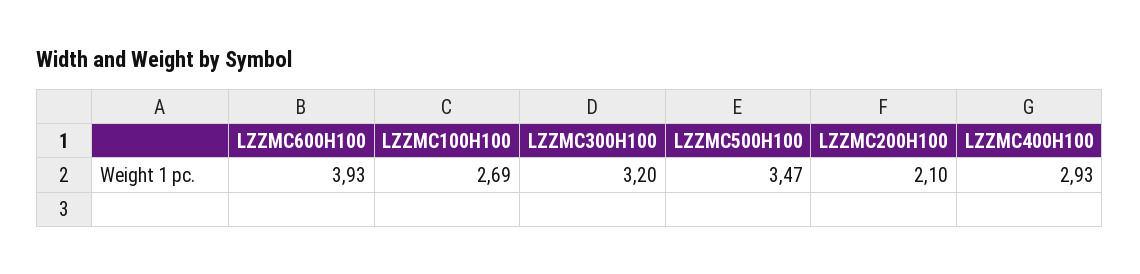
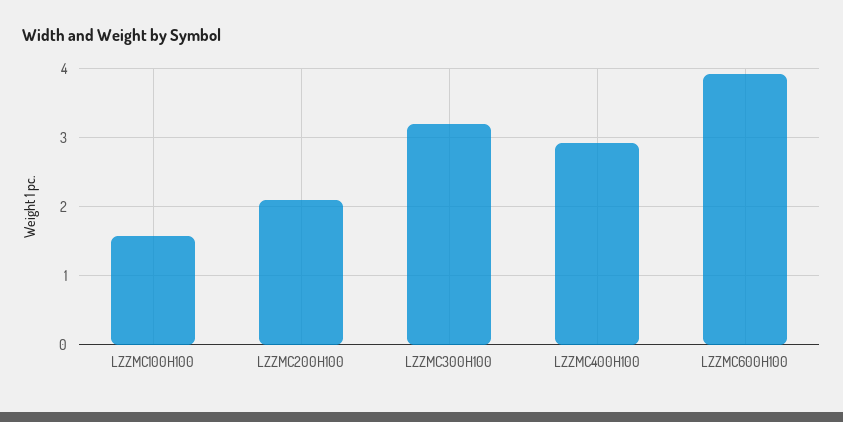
LZZMC100H100: 2.69 -> 1.6
LZZMC500H100: 3.47 -> none

